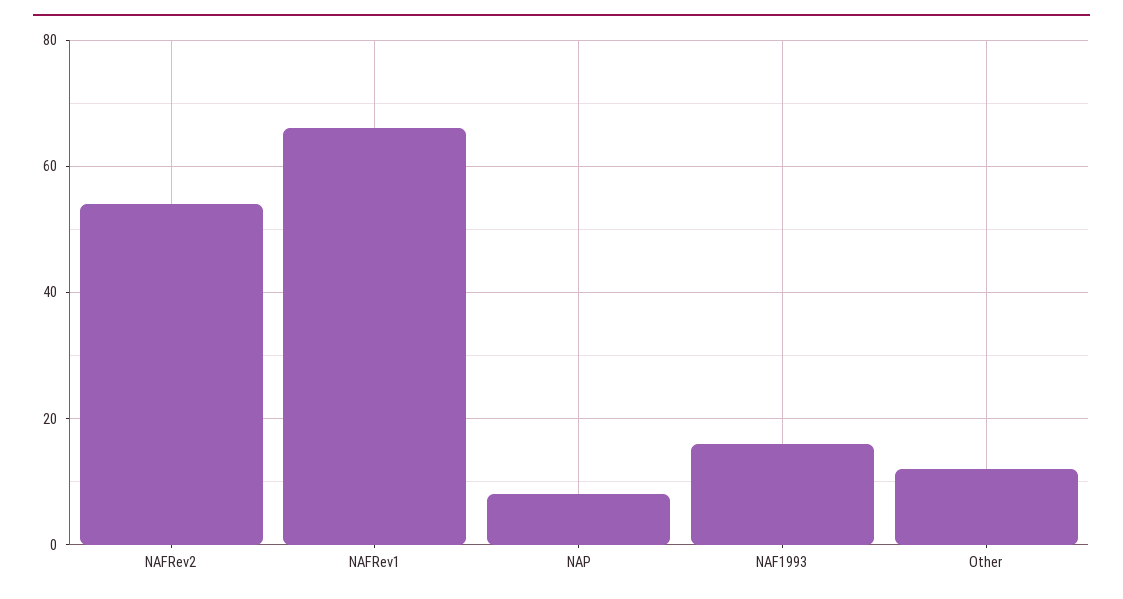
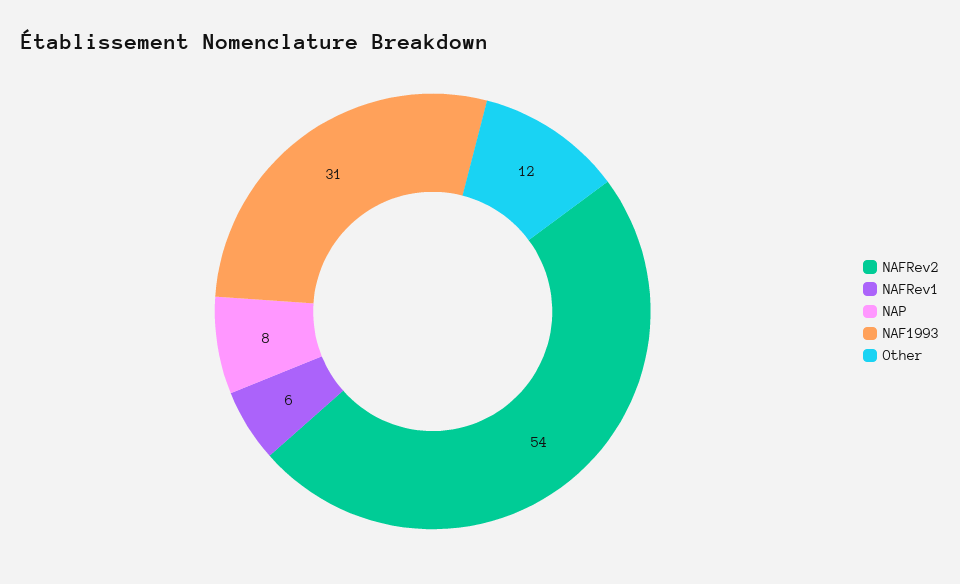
NAFRev1: 65 -> 6
NAF1993: 15 -> 31

